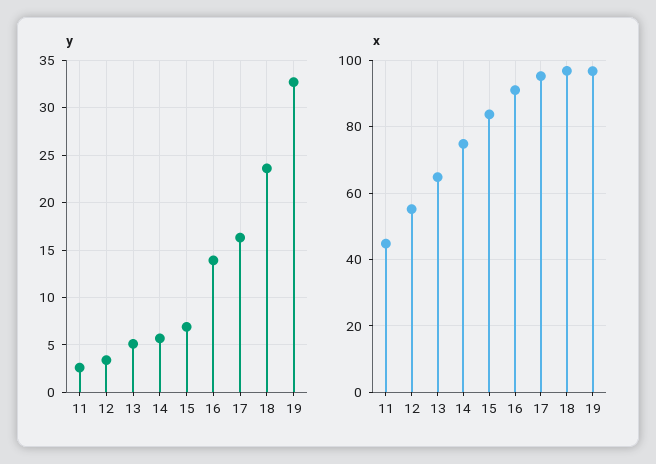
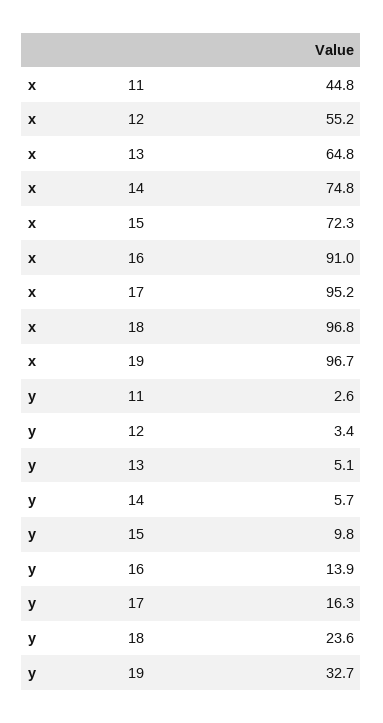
y, 15: 7 -> 9.8
x, 15: 84 -> 72.3

